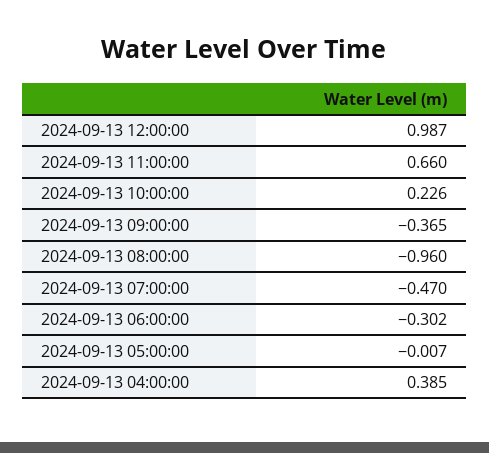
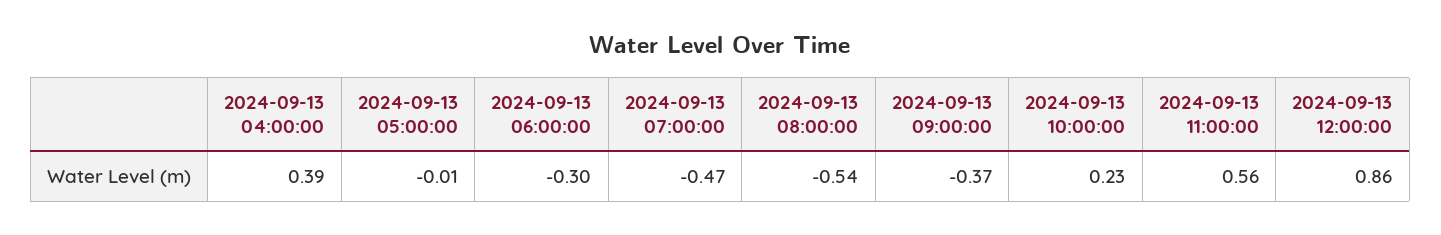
2024-09-13 12:00:00: 0.987 -> 0.86
2024-09-13 11:00:00: 0.66 -> 0.56
2024-09-13 08:00:00: -0.96 -> -0.54

